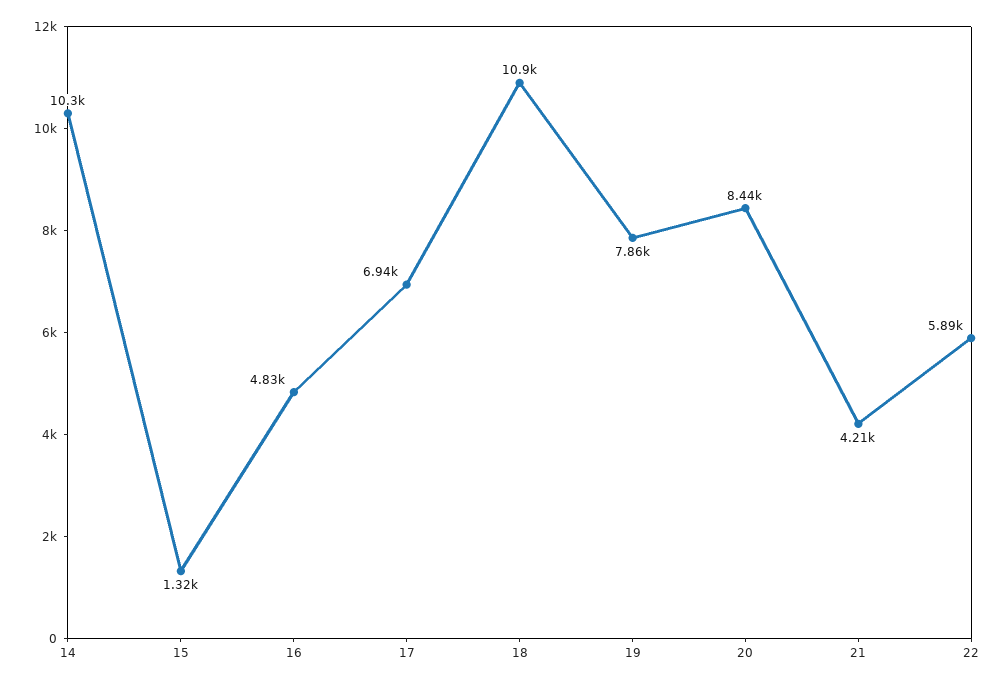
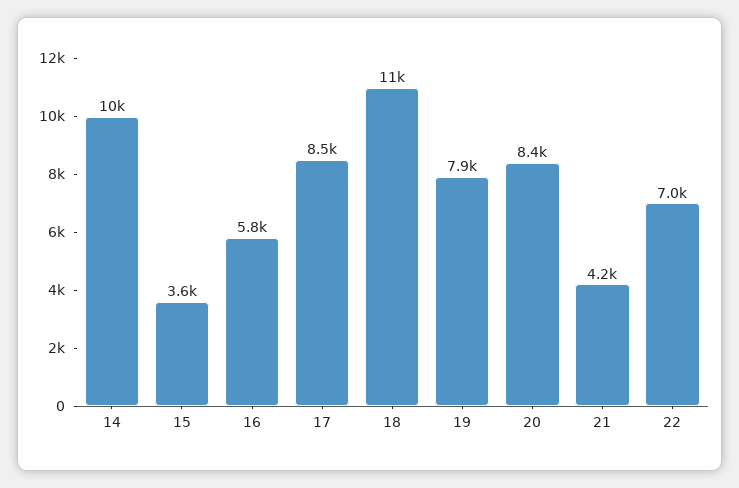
15: 1320 -> 3600
16: 4830 -> 5800
17: 6940 -> 8500
22: 5890 -> 7000

